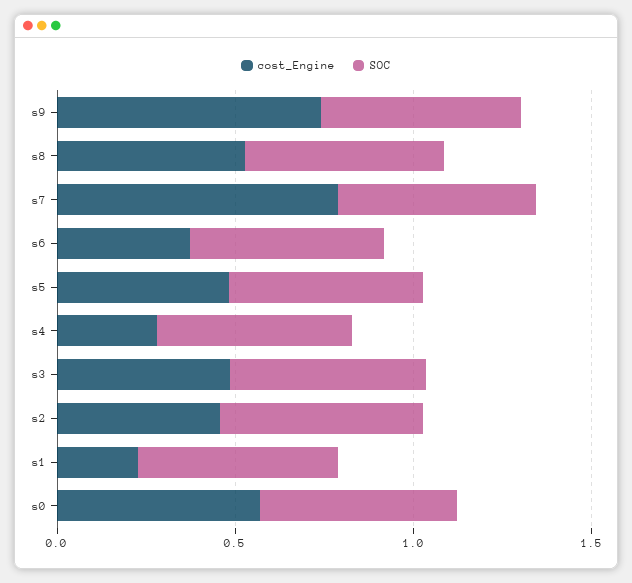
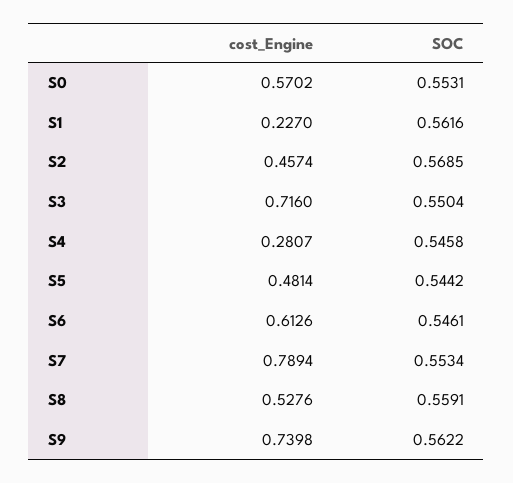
cost_Engine, s6: 0.4 -> 0.6126
cost_Engine, s3: 0.5 -> 0.716

